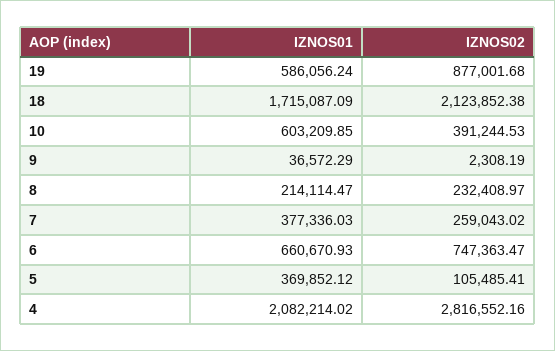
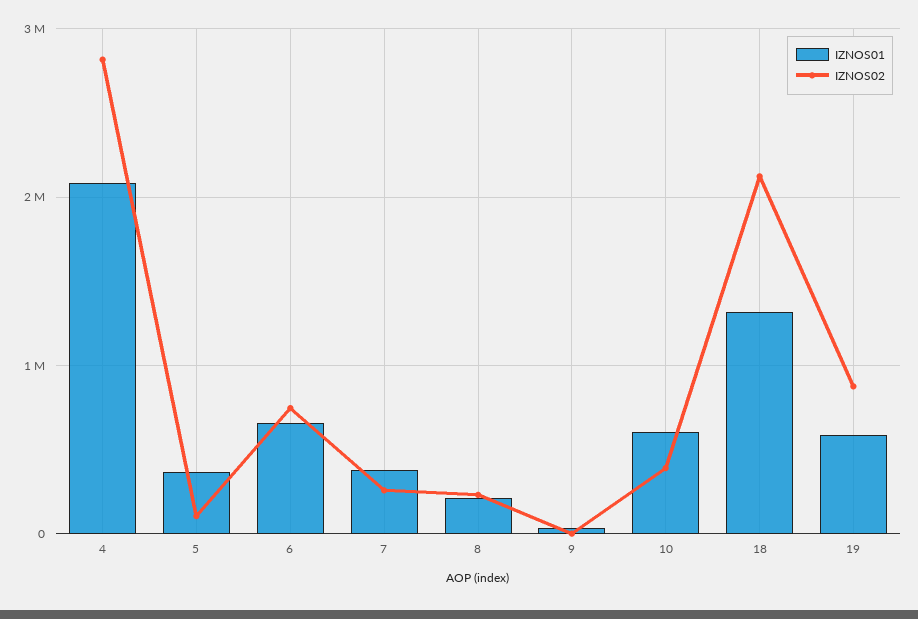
IZNOS01, 18: 1715087.09 -> 1300000

